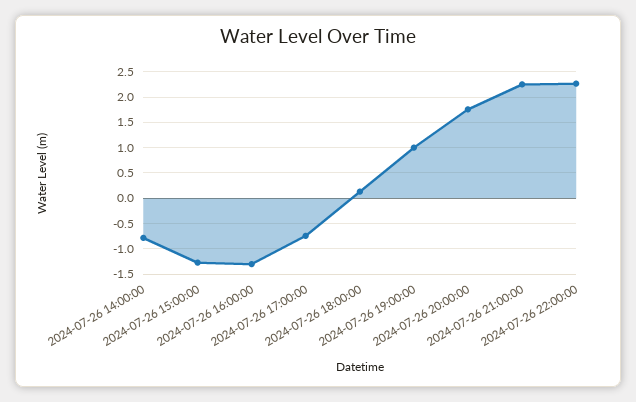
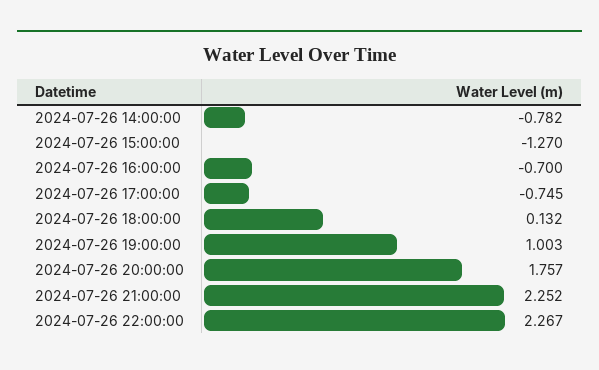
2024-07-26 16:00:00: -1.25 -> -0.7

